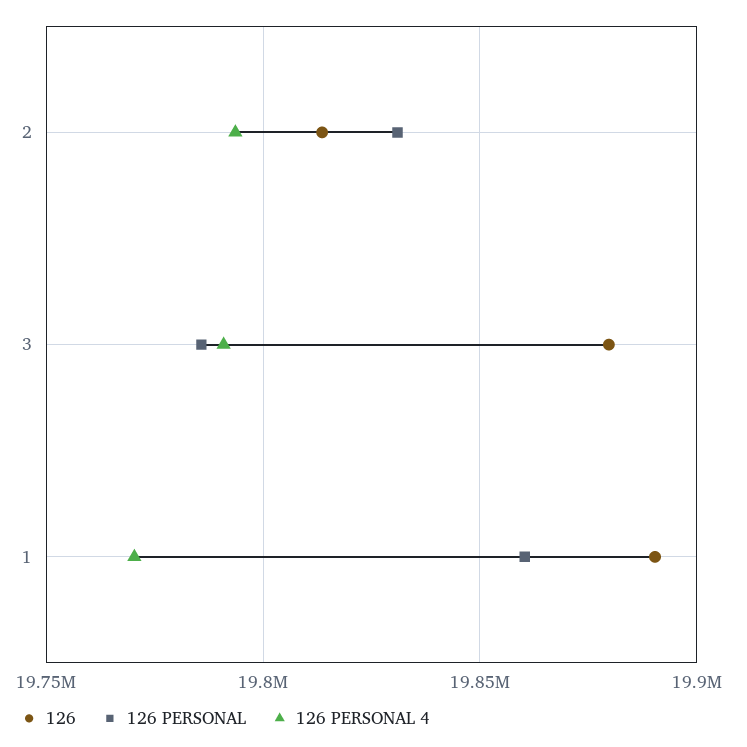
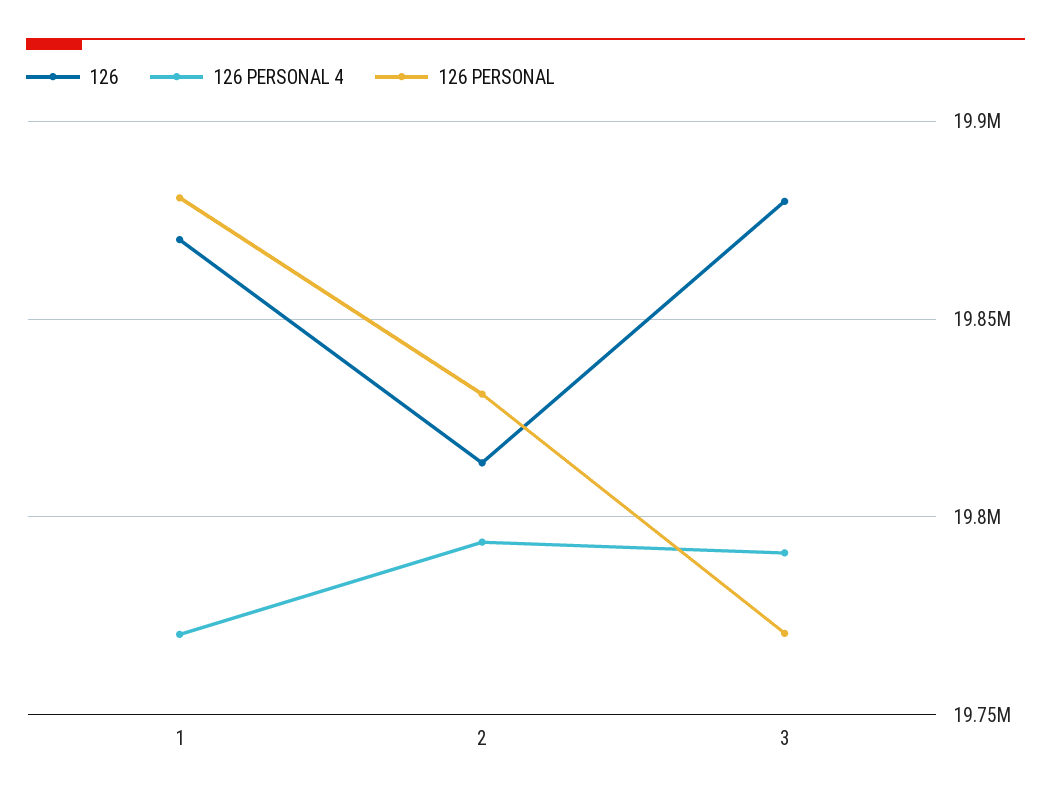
126 PERSONAL, 3: 19785000 -> 19770000
126, 1: 19890000 -> 19870000
126 PERSONAL, 1: 19860000 -> 19880000

